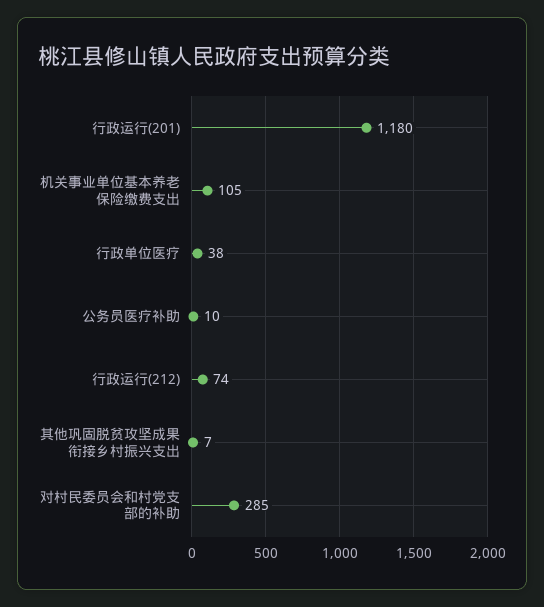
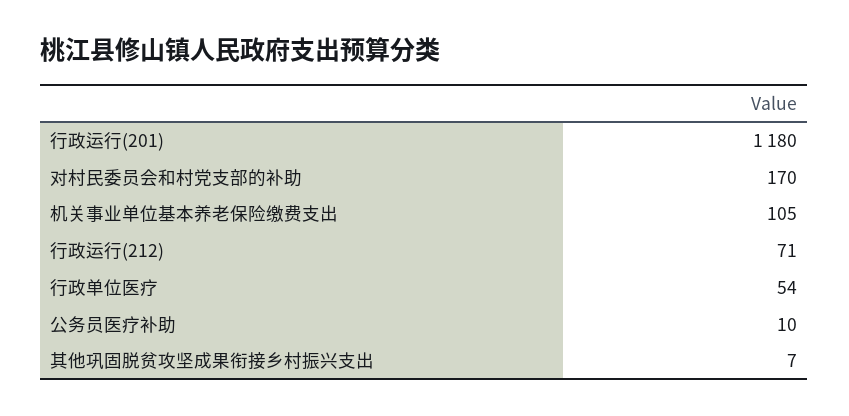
行政单位医疗: 38 -> 54
行政运行(212): 74 -> 71
对村民委员会和村党支部的补助: 285 -> 170

